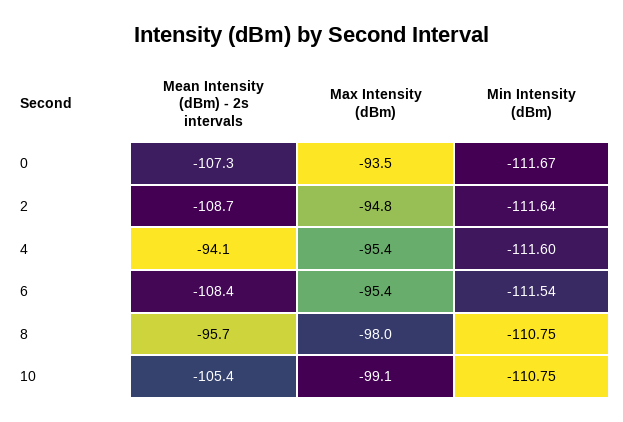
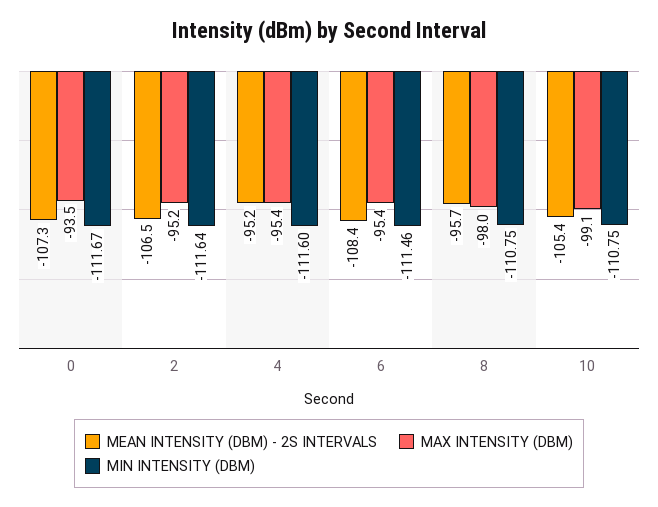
Mean Intensity (dBm) - 2s intervals, 2: -108.7 -> -106.5
Max Intensity (dBm), 2: -94.8 -> -95.2
Mean Intensity (dBm) - 2s intervals, 4: -94.1 -> -95.2
Min Intensity (dBm), 6: -111.54 -> -111.46

